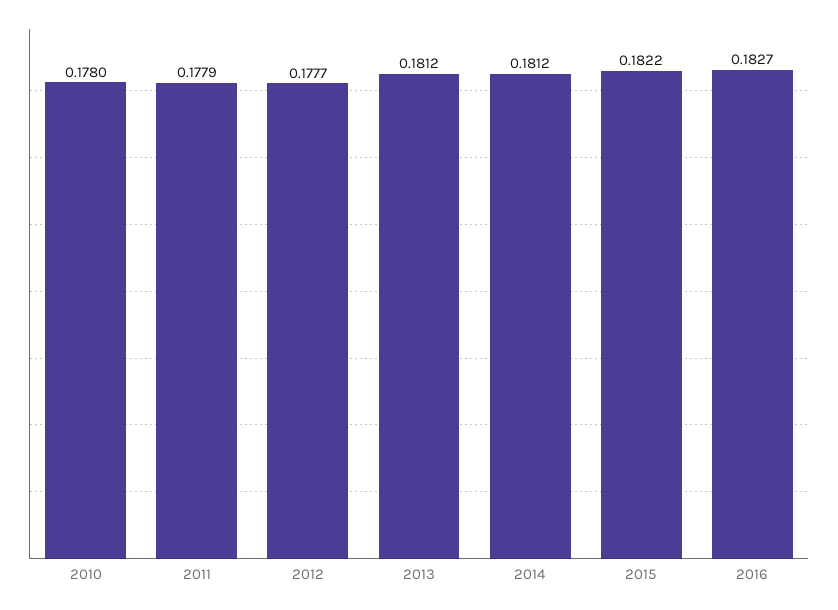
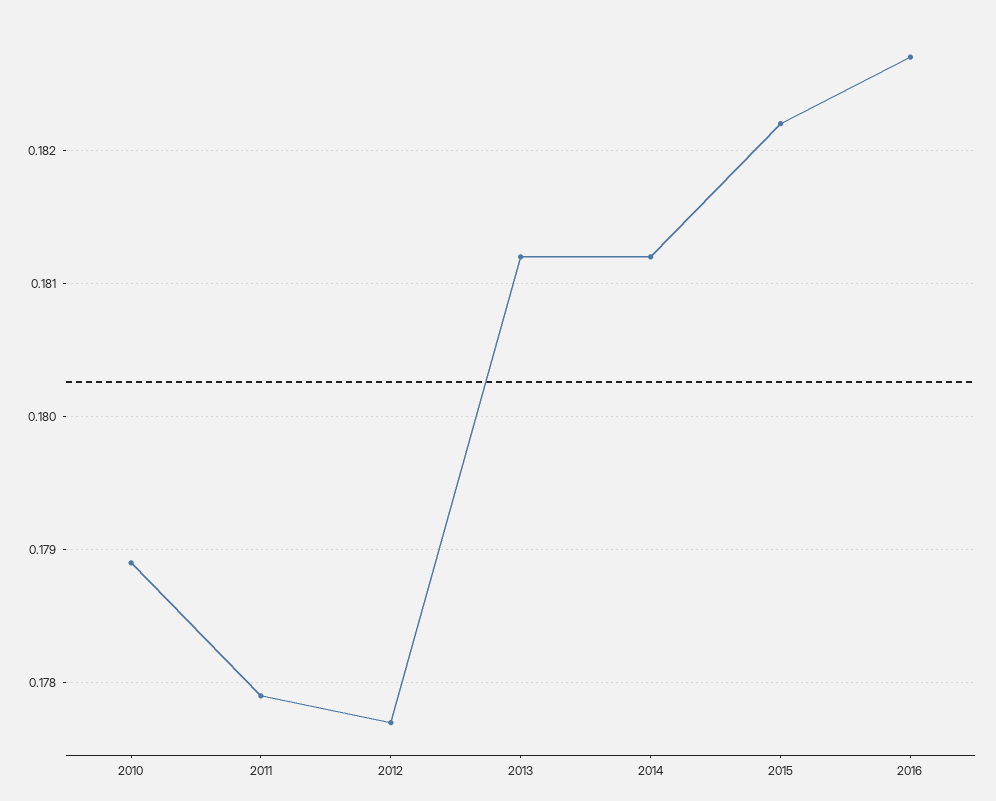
2010: 0.178 -> 0.1789

